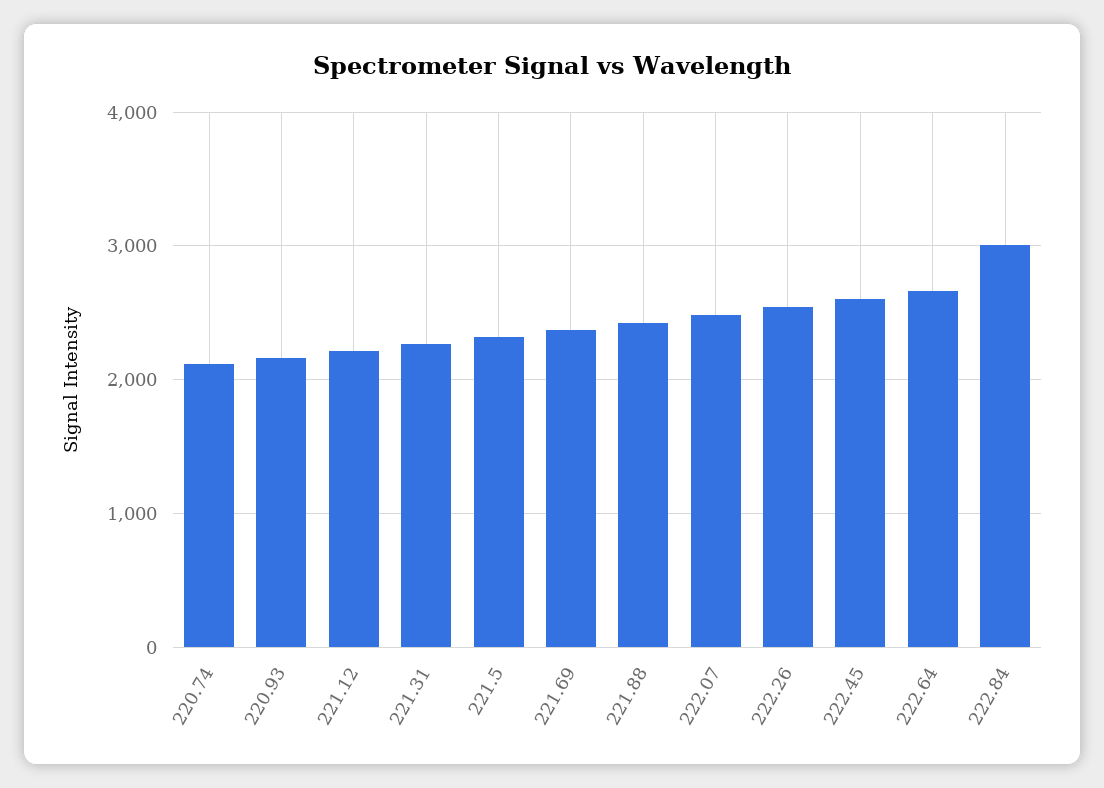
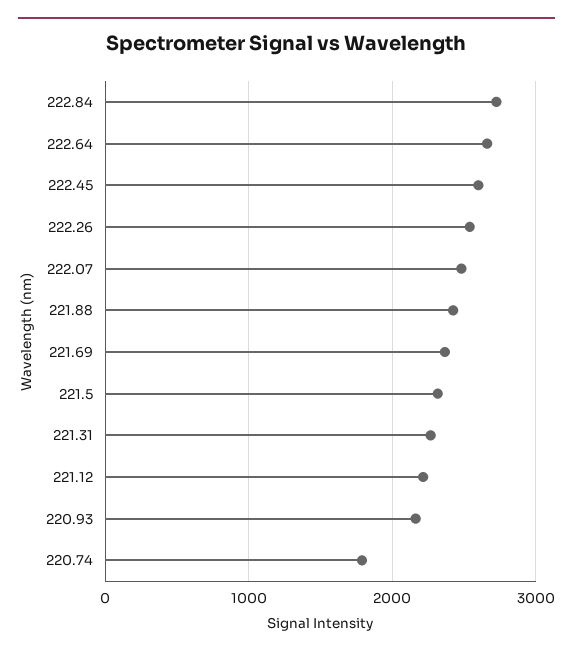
220.74: 2100 -> 1800
222.84: 3000 -> 2700

